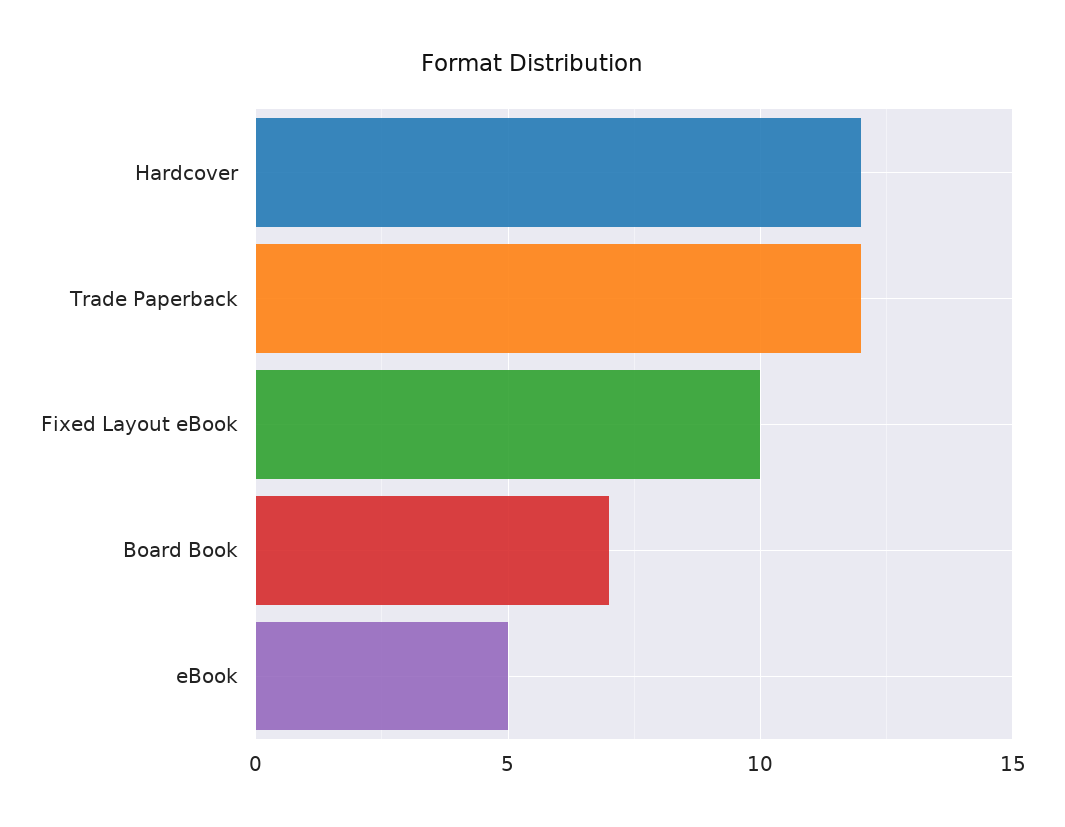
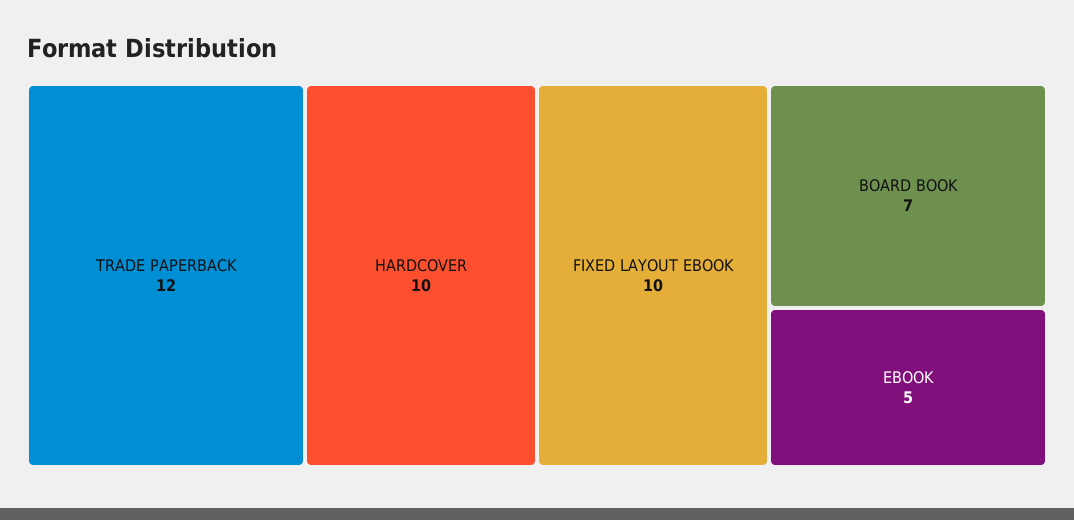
Hardcover: 12 -> 10

